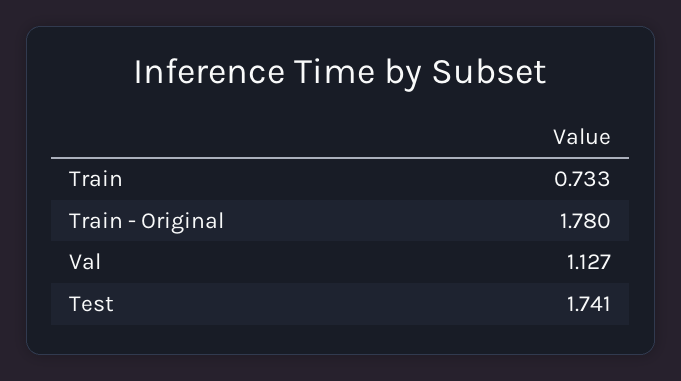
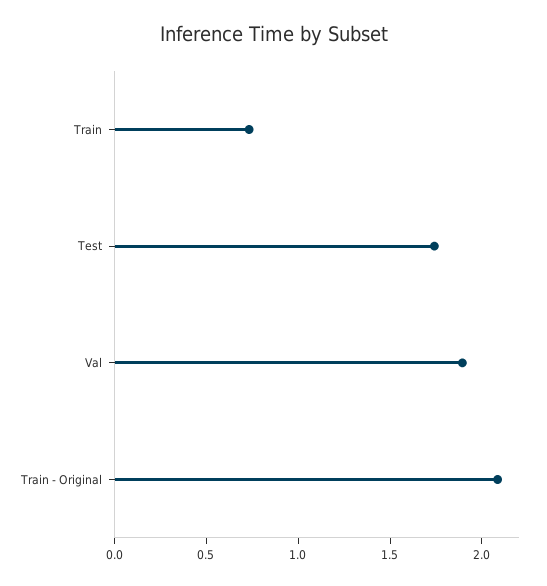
Train - Original: 1.78 -> 2.1
Val: 1.127 -> 1.9

